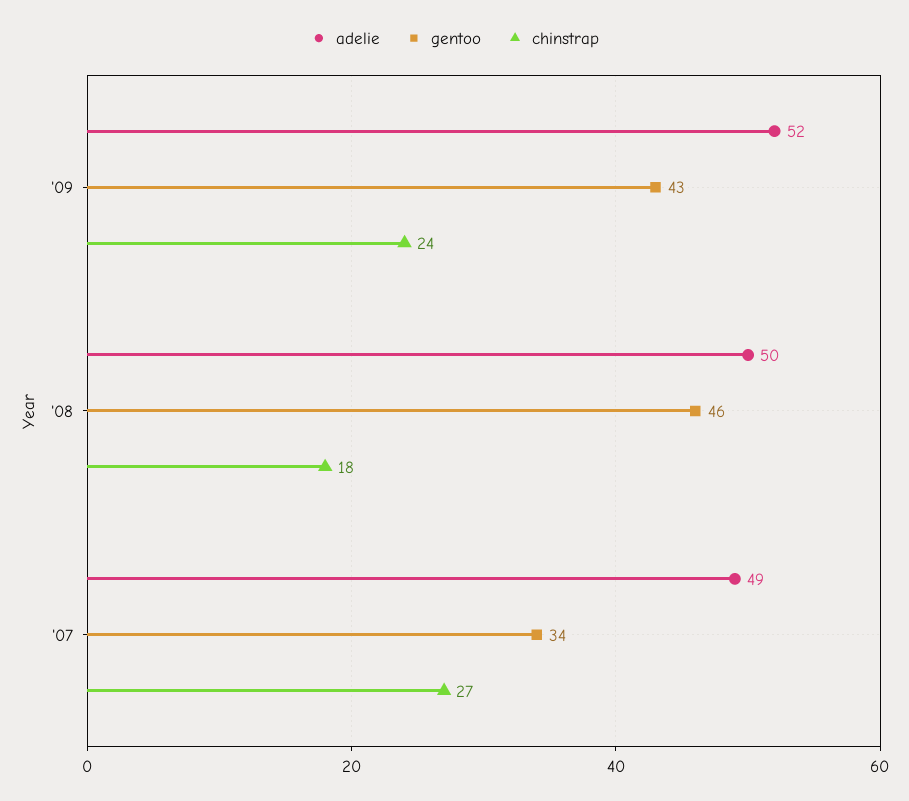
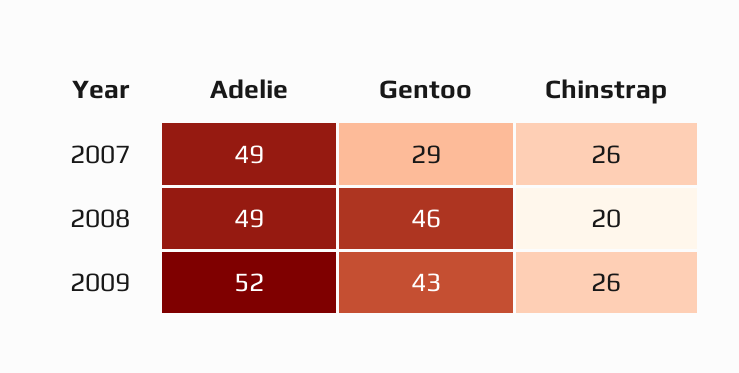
chinstrap, '09: 24 -> 26
adelie, '08: 50 -> 49
chinstrap, '08: 18 -> 20
gentoo, '07: 34 -> 29
chinstrap, '07: 27 -> 26

